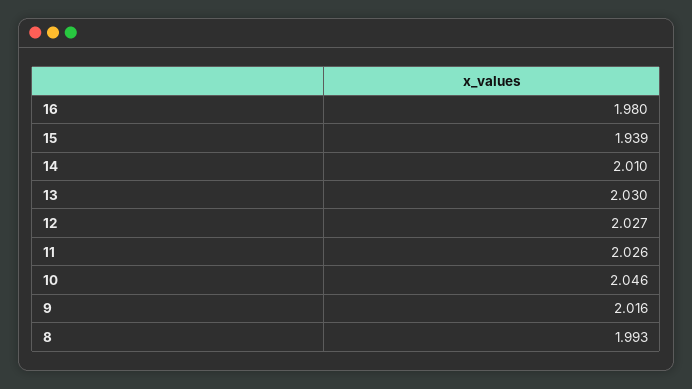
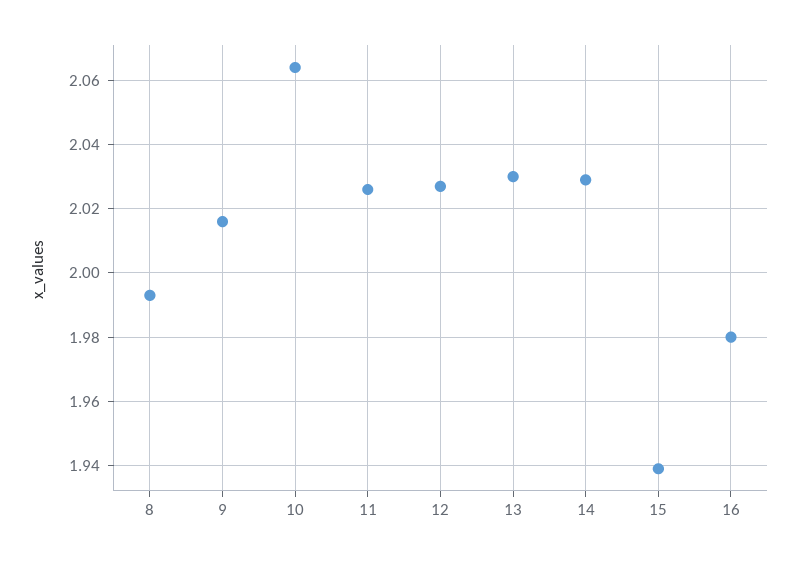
14: 2.01 -> 2.03
10: 2.046 -> 2.065

